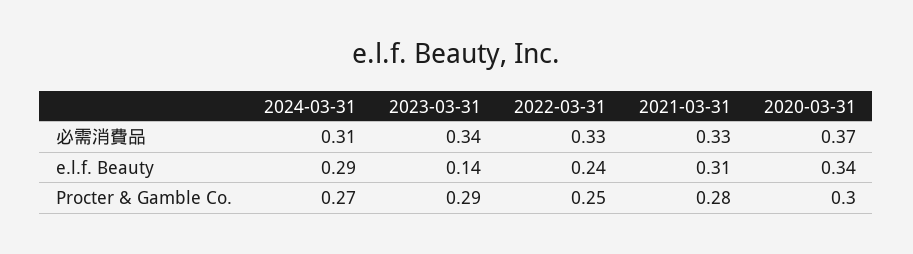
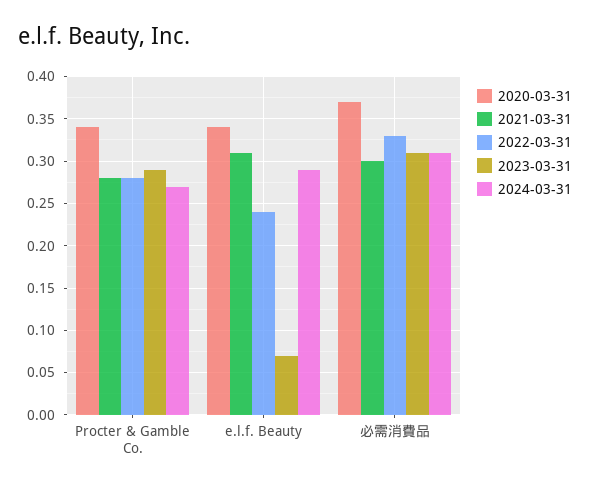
2023-03-31, 必需消費品: 0.34 -> 0.31
2021-03-31, 必需消費品: 0.33 -> 0.3
2023-03-31, e.l.f. Beauty: 0.14 -> 0.07
2022-03-31, Procter & Gamble Co.: 0.25 -> 0.28
2020-03-31, Procter & Gamble Co.: 0.3 -> 0.34

